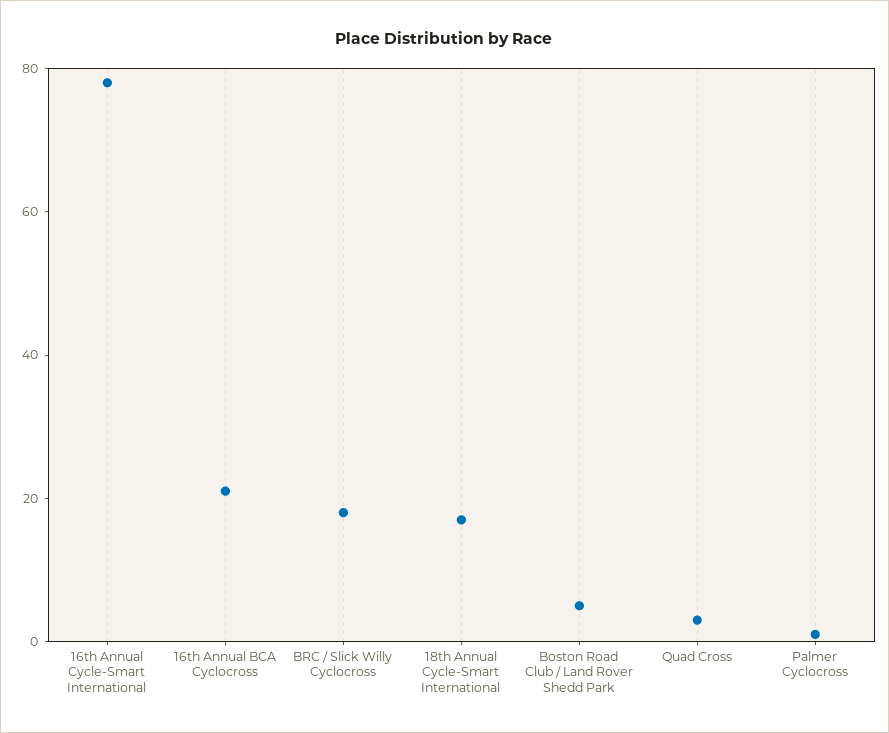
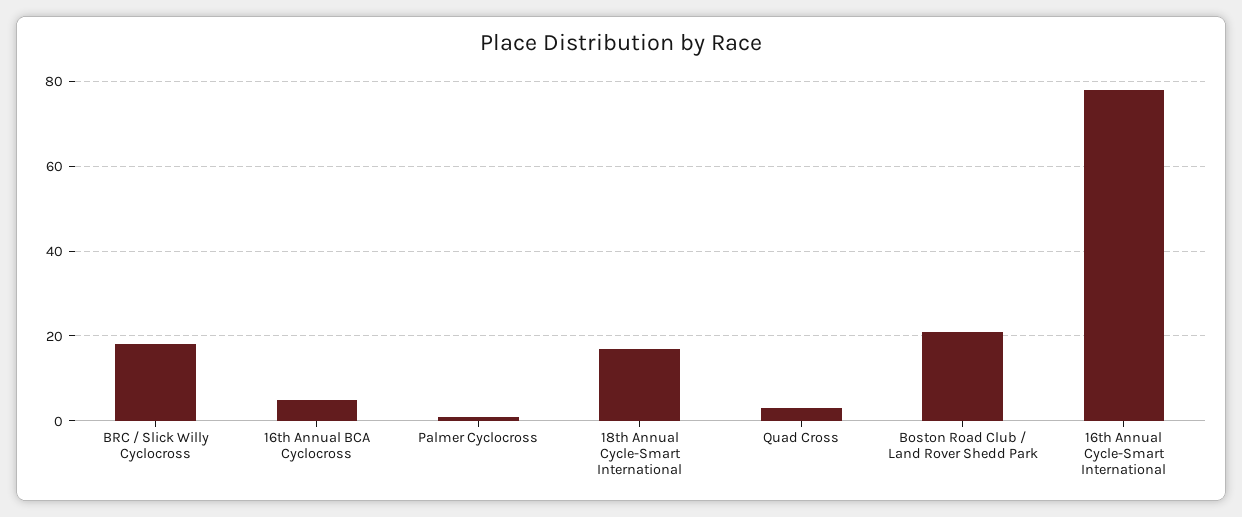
16th Annual BCA Cyclocross: 20 -> 5
Boston Road Club / Land Rover Shedd Park: 5 -> 20

